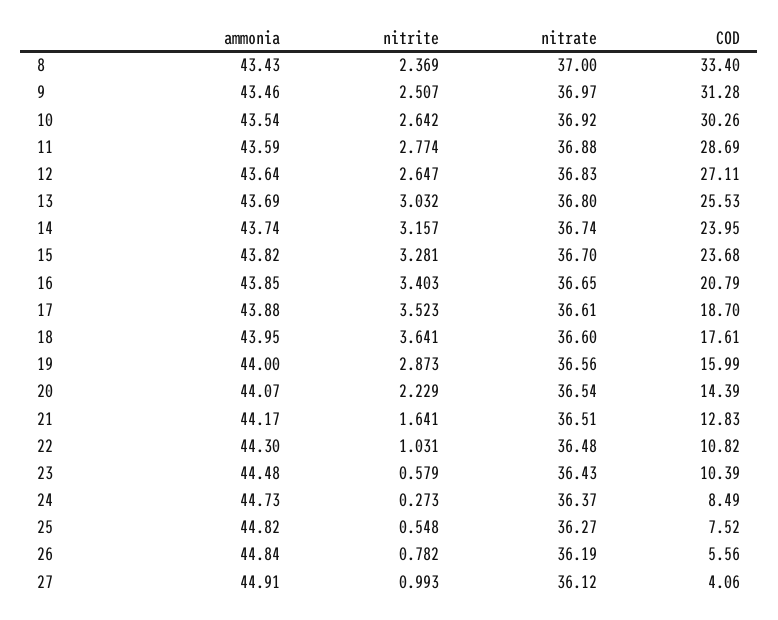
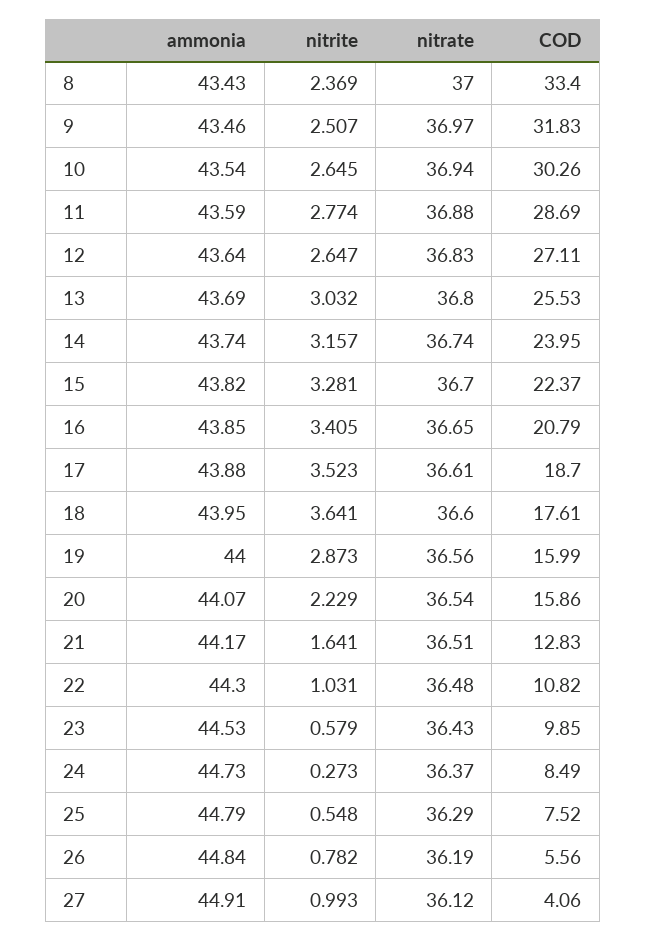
COD, 9: 31.28 -> 31.83
nitrite, 10: 2.642 -> 2.645
nitrate, 10: 36.92 -> 36.94
COD, 15: 23.68 -> 22.37
nitrite, 16: 3.403 -> 3.405
COD, 20: 14.39 -> 15.86
ammonia, 23: 44.48 -> 44.53
COD, 23: 10.39 -> 9.85
ammonia, 25: 44.82 -> 44.79
nitrate, 25: 36.27 -> 36.29

